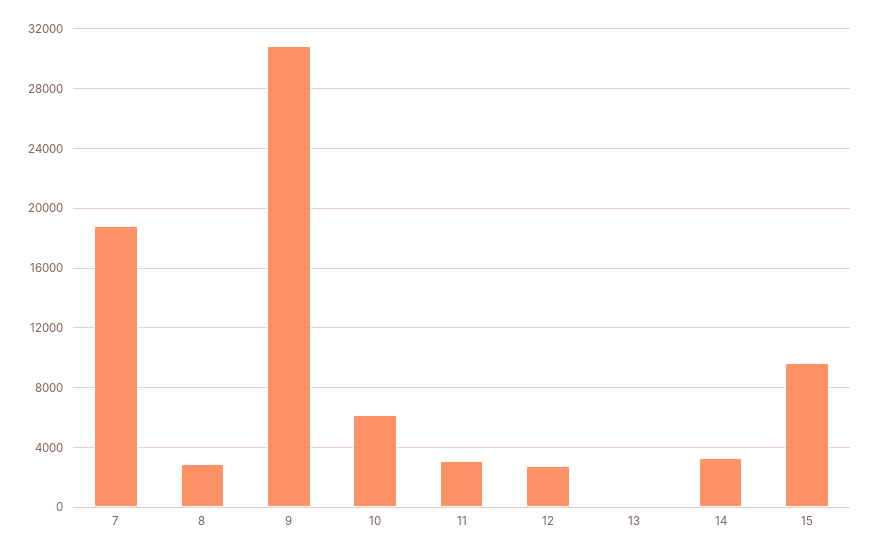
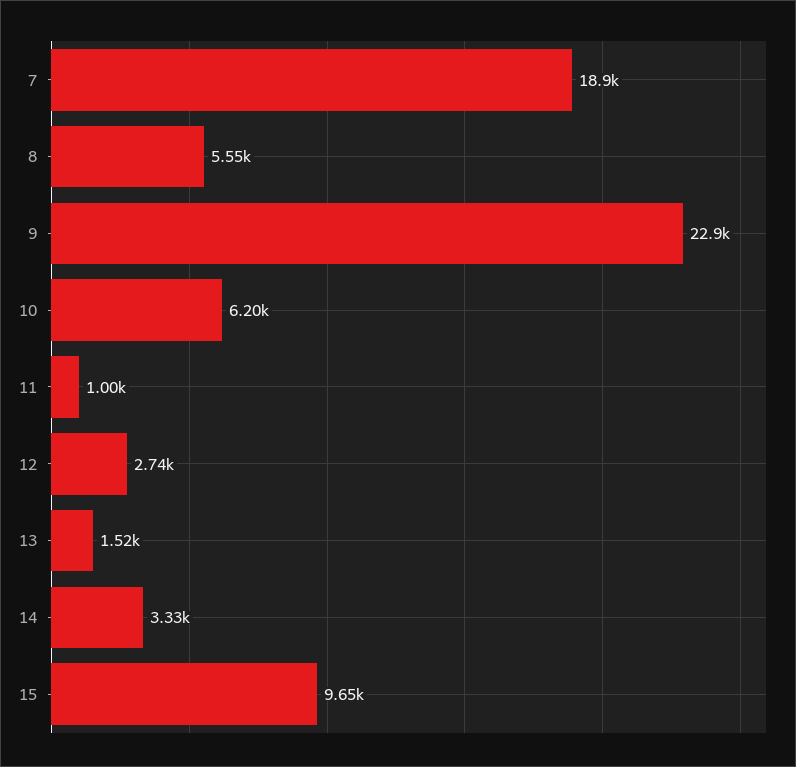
8: 3000 -> 5550
9: 31000 -> 22900
11: 3000 -> 1000
13: 0 -> 1520

